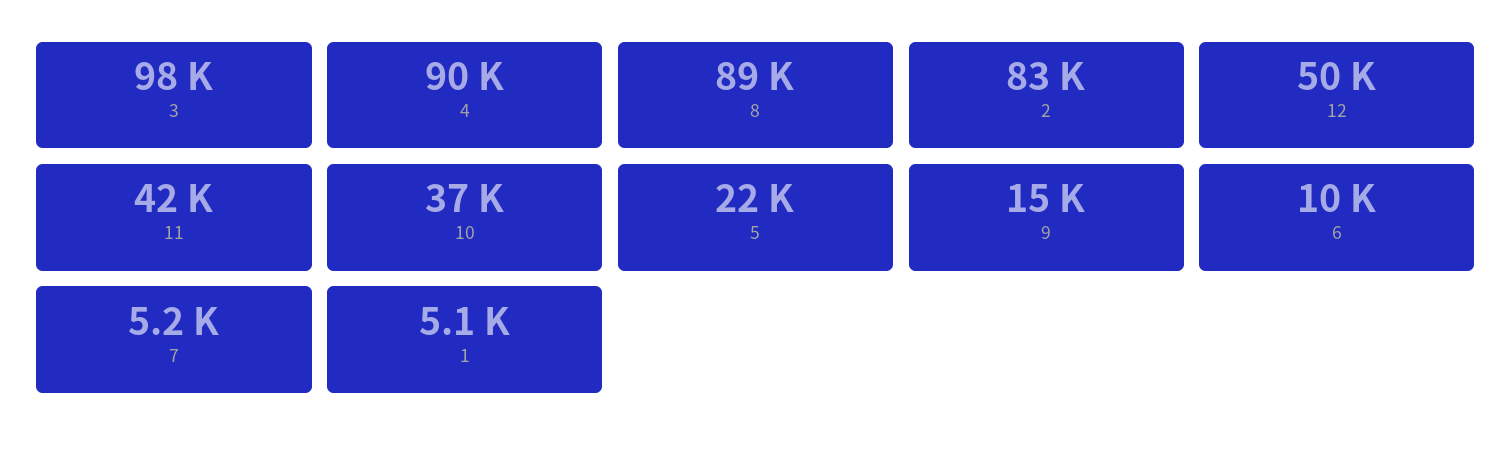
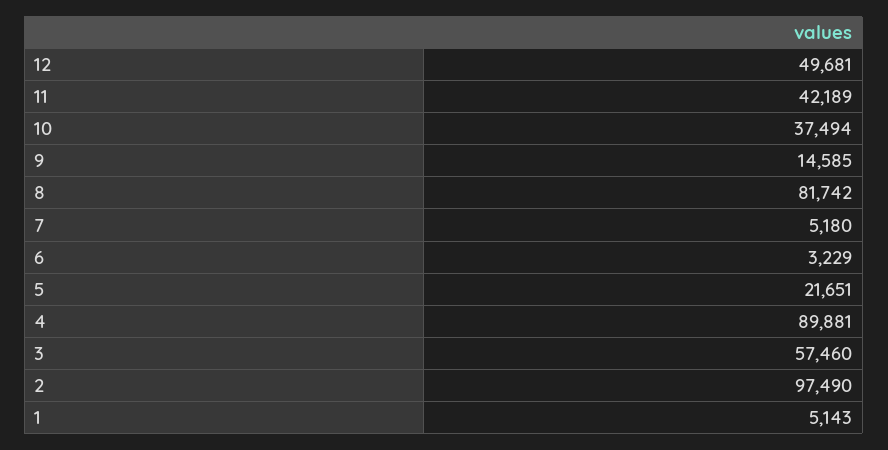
3: 98000 -> 57460
8: 89000 -> 81742
2: 83000 -> 97490
6: 10000 -> 3229

